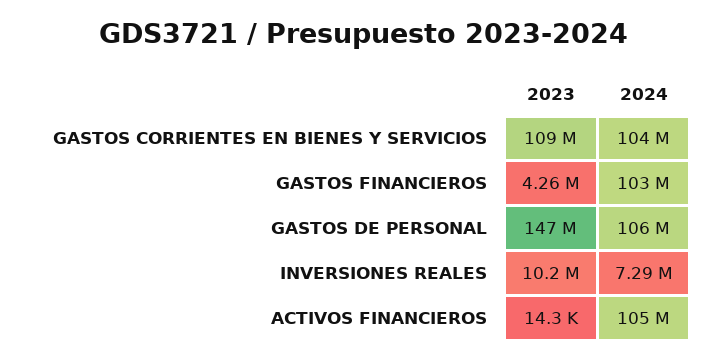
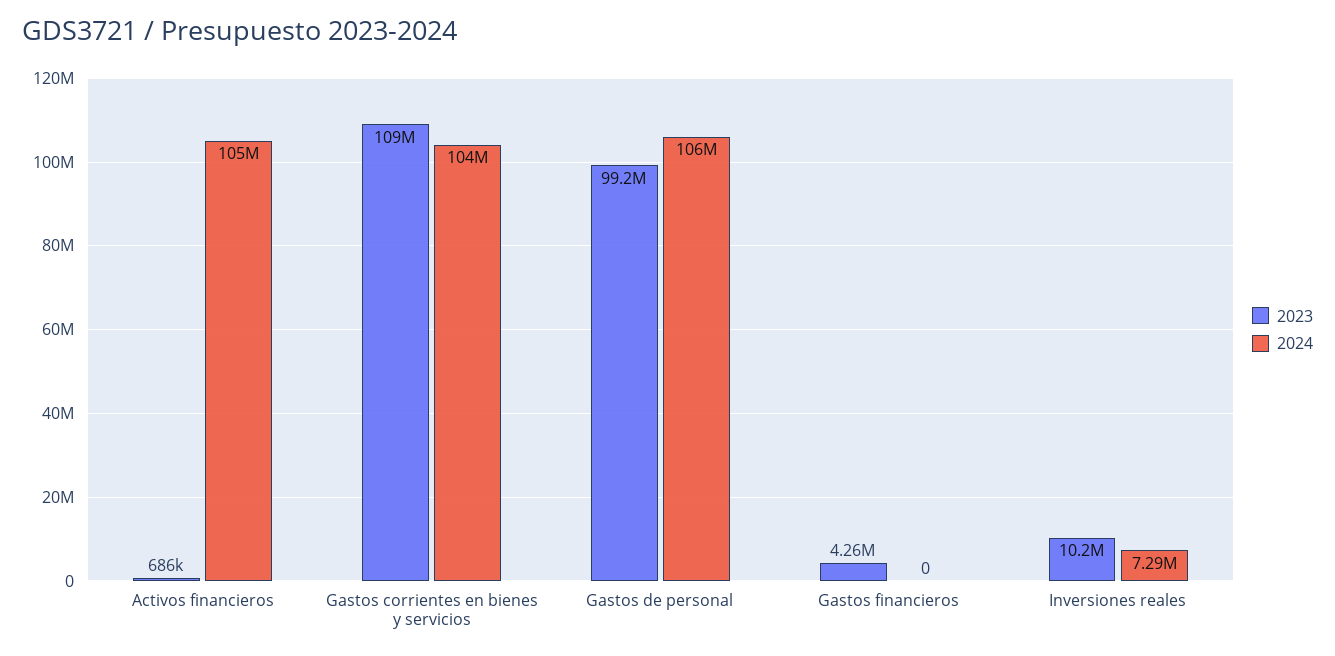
2024, GASTOS FINANCIEROS: 103000000 -> 0
2023, GASTOS DE PERSONAL: 147000000 -> 99200000
2023, ACTIVOS FINANCIEROS: 14300 -> 686000

